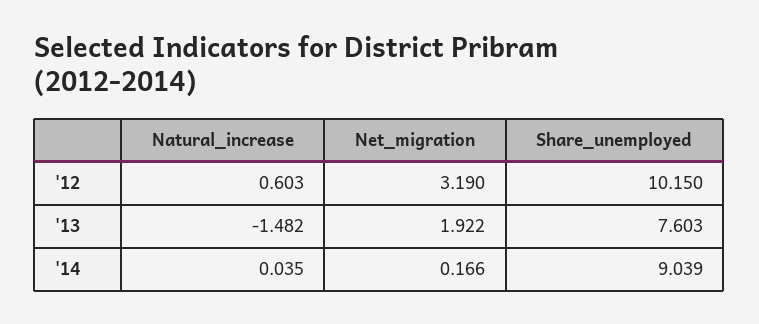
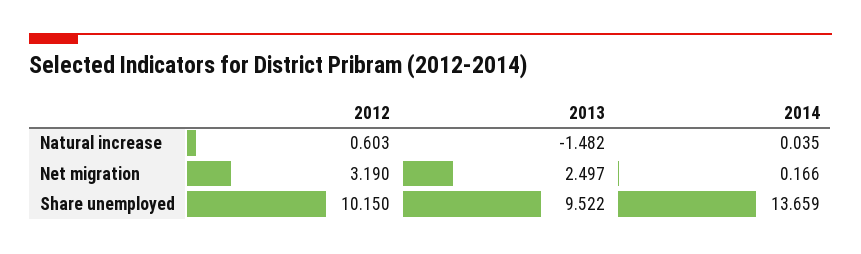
Net_migration, '13: 1.922 -> 2.497
Share_unemployed, '13: 7.603 -> 9.522
Share_unemployed, '14: 9.039 -> 13.659

